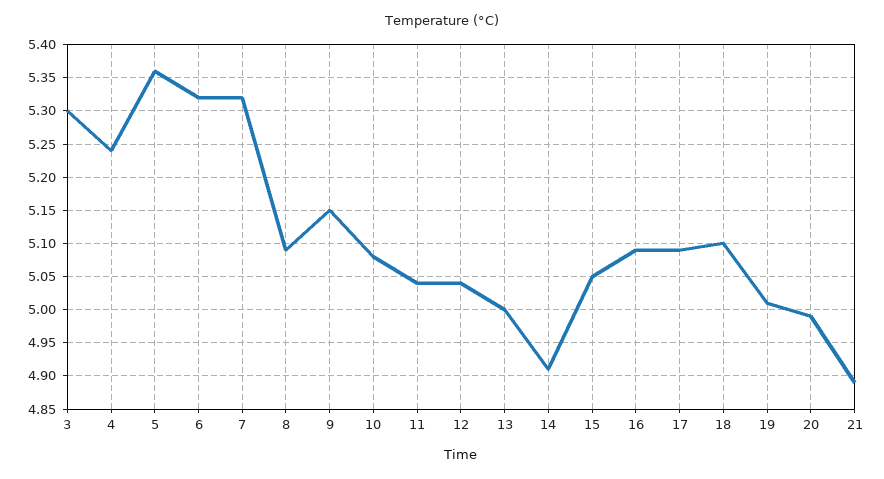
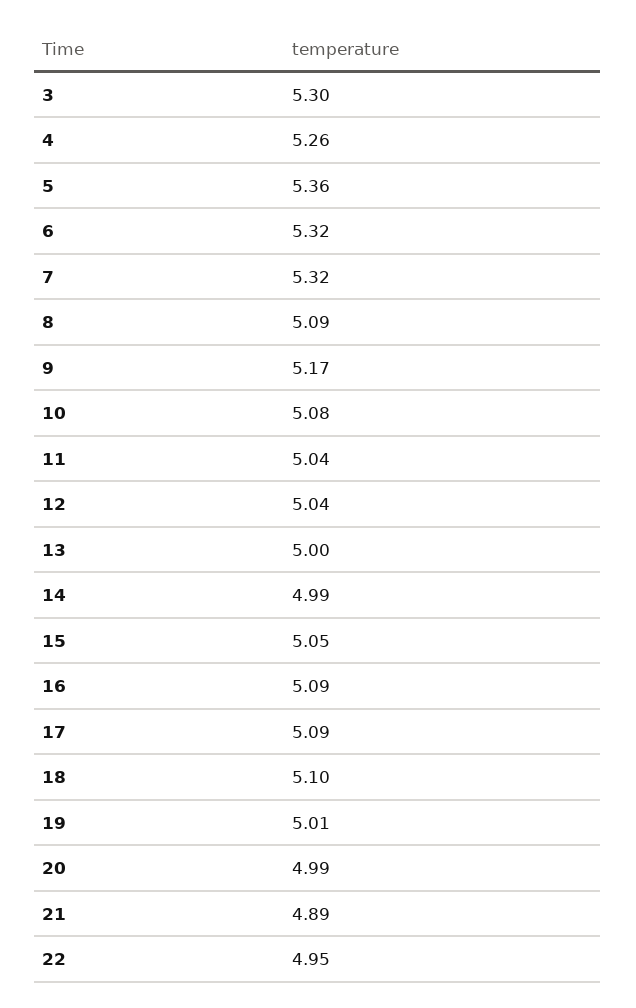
4: 5.24 -> 5.26
9: 5.15 -> 5.17
14: 4.91 -> 4.99
22: none -> 4.95

